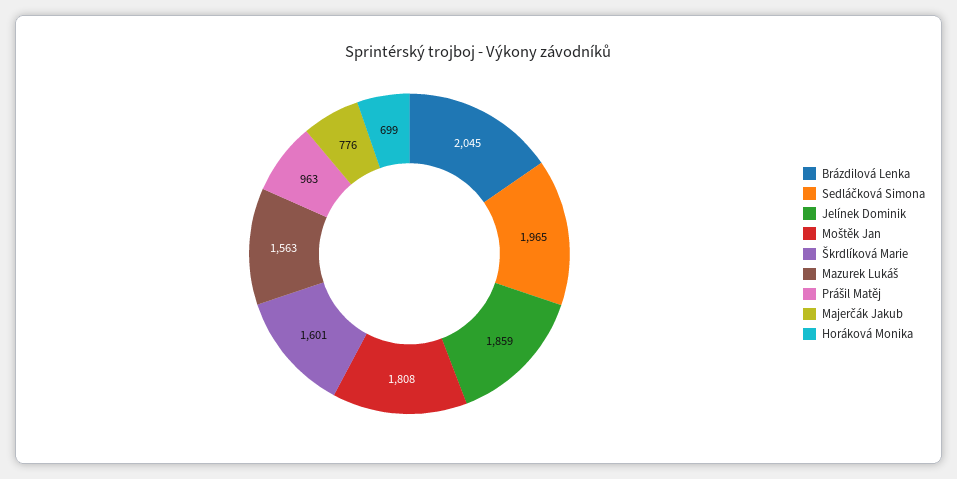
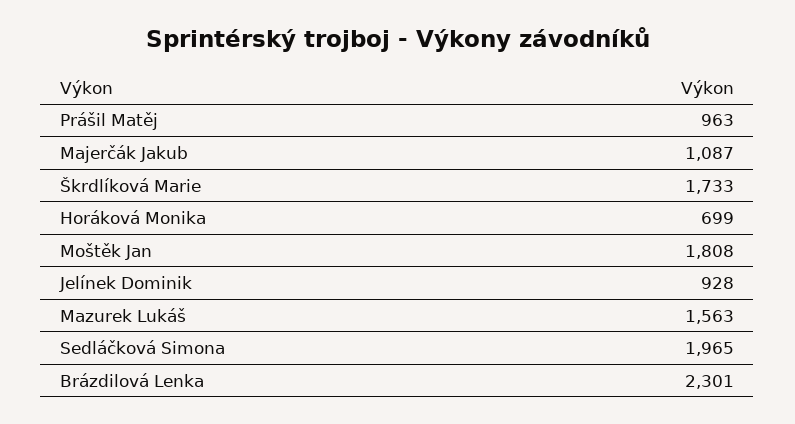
Brázdilová Lenka: 2045 -> 2301
Jelínek Dominik: 1859 -> 928
Škrdlíková Marie: 1601 -> 1733
Majerčák Jakub: 776 -> 1087

